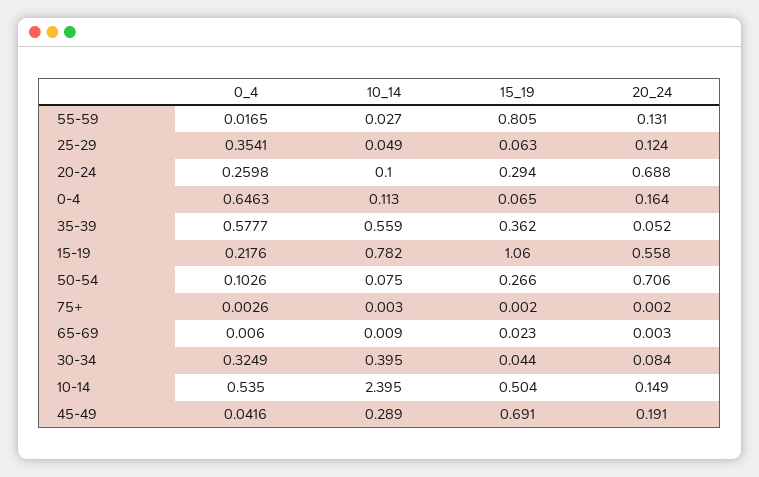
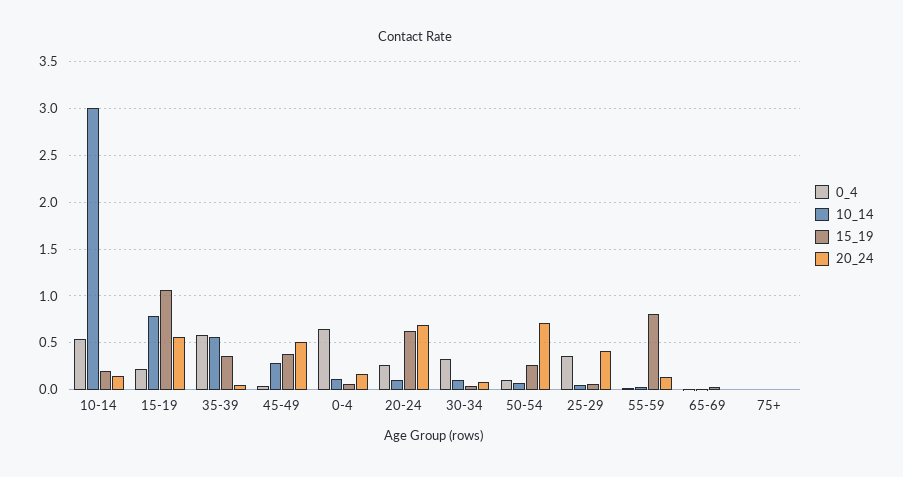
20_24, 25-29: 0.124 -> 0.4
15_19, 20-24: 0.294 -> 0.6
10_14, 30-34: 0.395 -> 0.1
10_14, 10-14: 2.395 -> 3
15_19, 10-14: 0.504 -> 0.2
15_19, 45-49: 0.691 -> 0.4
20_24, 45-49: 0.191 -> 0.5

